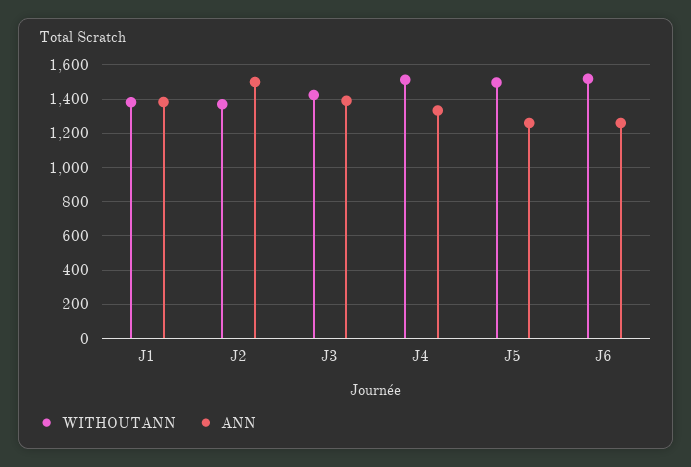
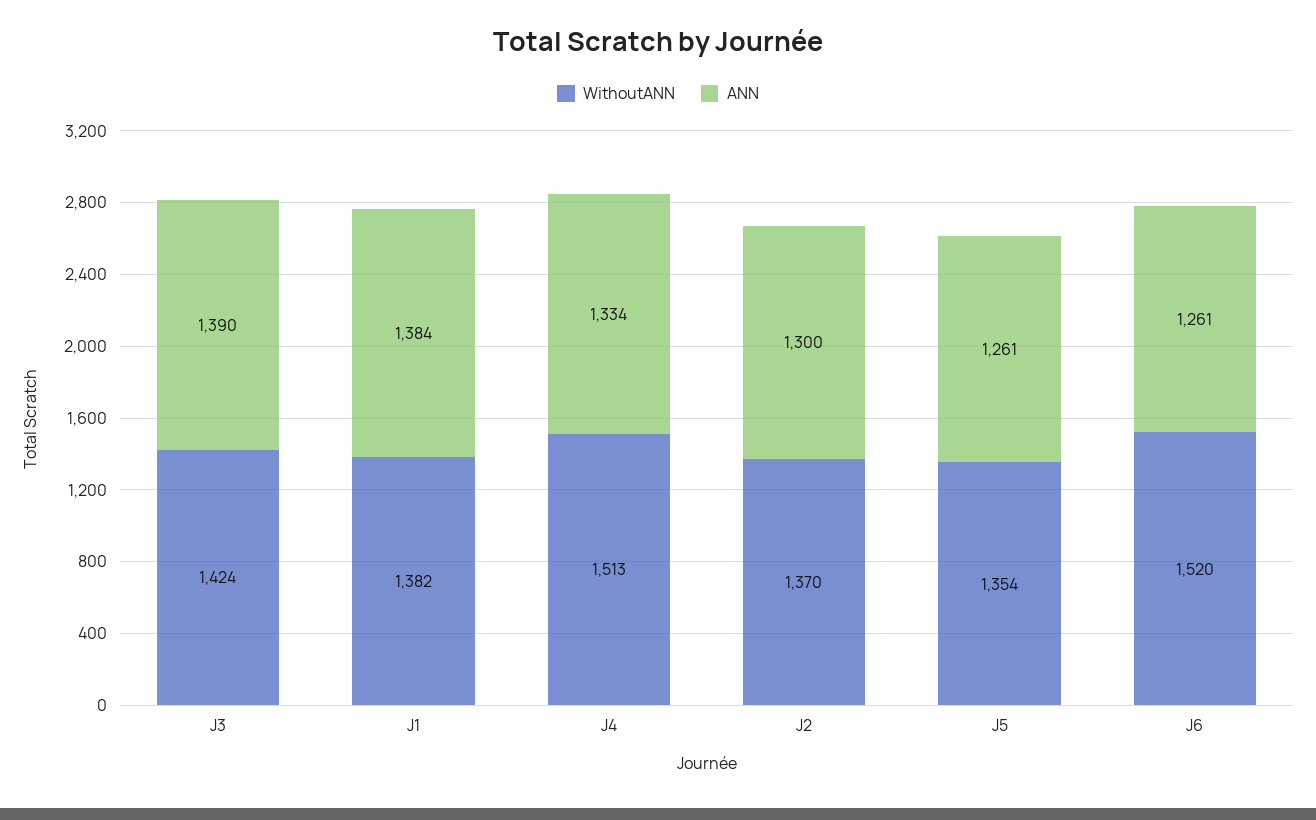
ANN, J2: 1500 -> 1300
WITHOUTANN, J5: 1500 -> 1354

